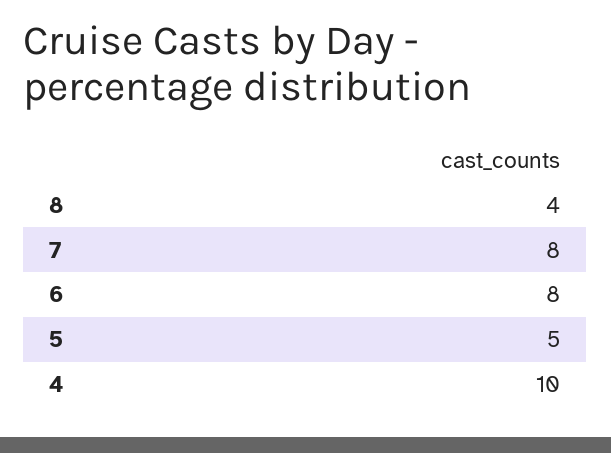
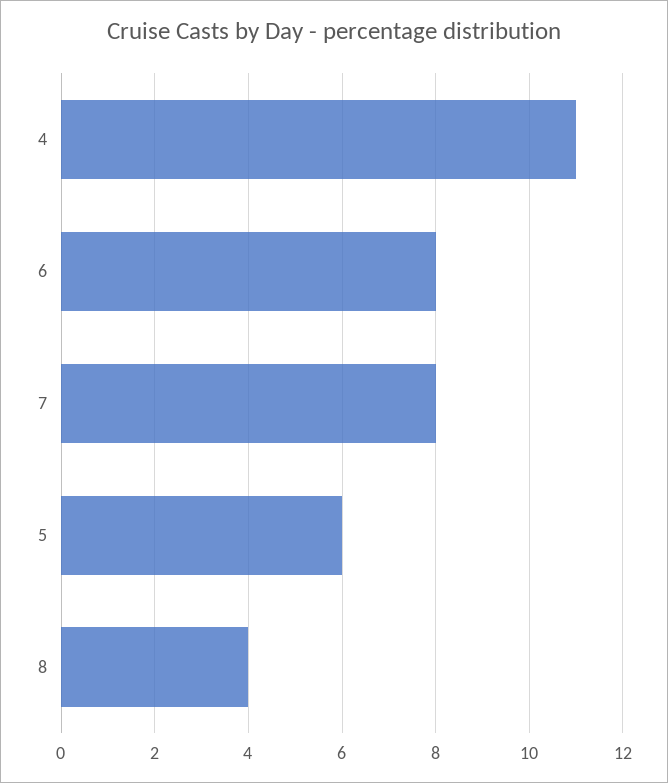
5: 5 -> 6
4: 10 -> 11

